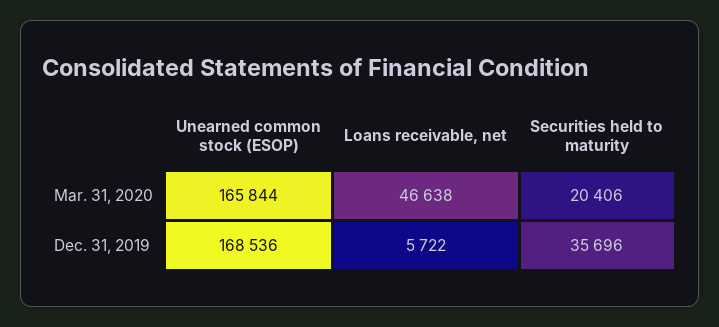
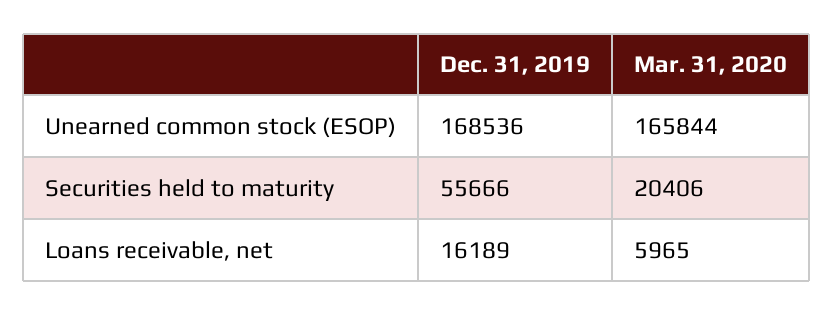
Loans receivable, net, Mar. 31, 2020: 46638 -> 5965
Loans receivable, net, Dec. 31, 2019: 5722 -> 16189
Securities held to maturity, Dec. 31, 2019: 35696 -> 55666

